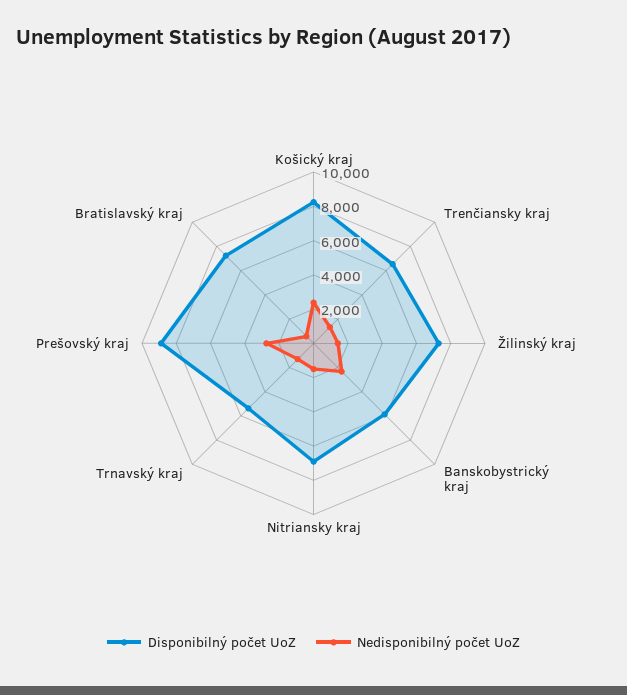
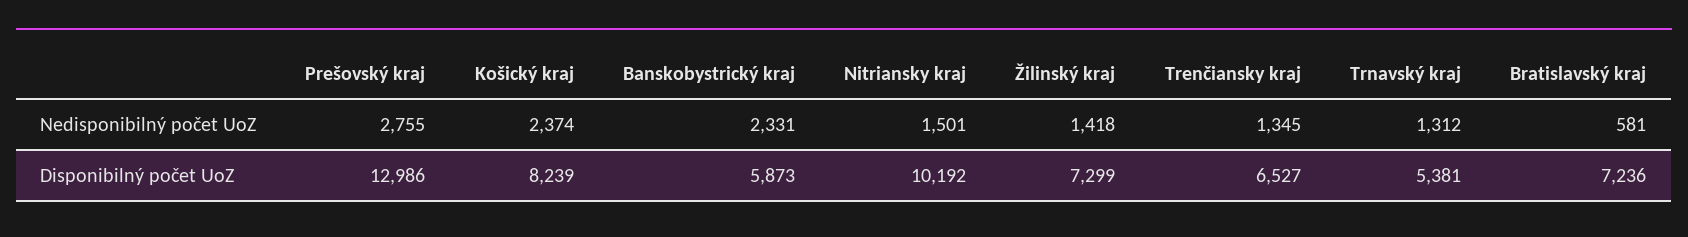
Disponibilný počet UoZ, Nitriansky kraj: 7000 -> 10192
Disponibilný počet UoZ, Prešovský kraj: 9000 -> 12986

